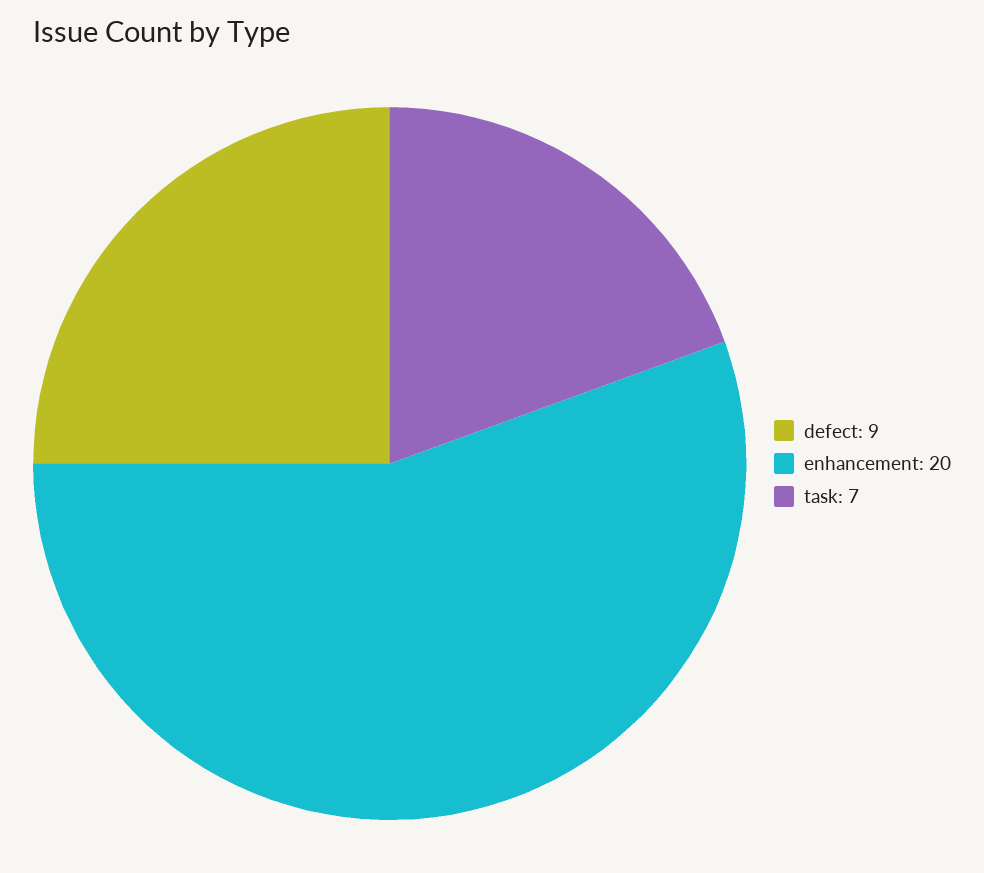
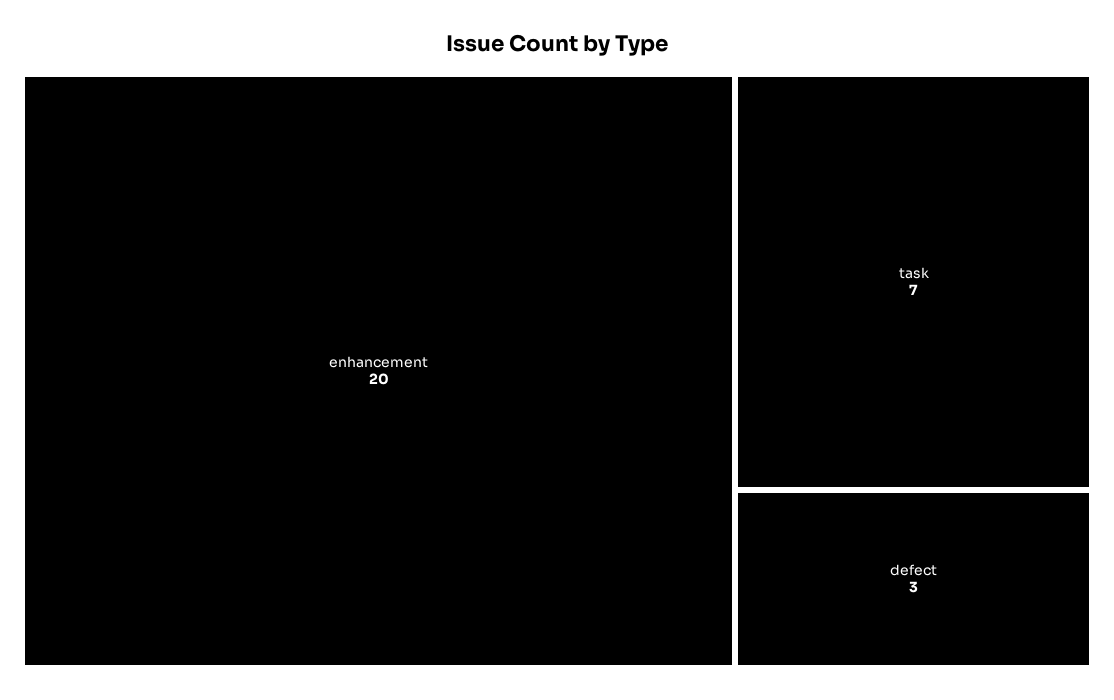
defect: 9 -> 3

